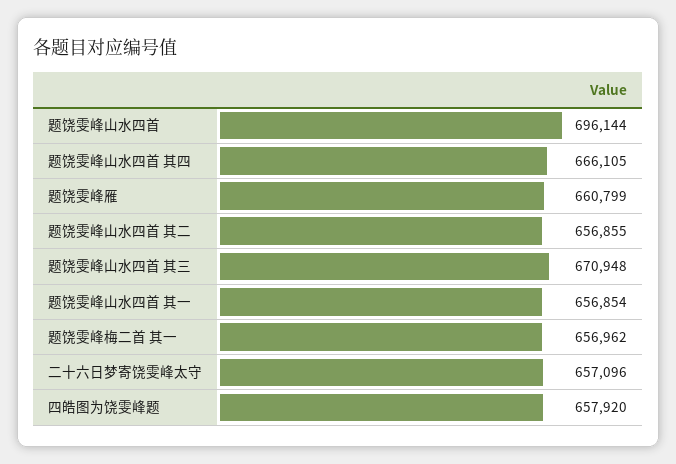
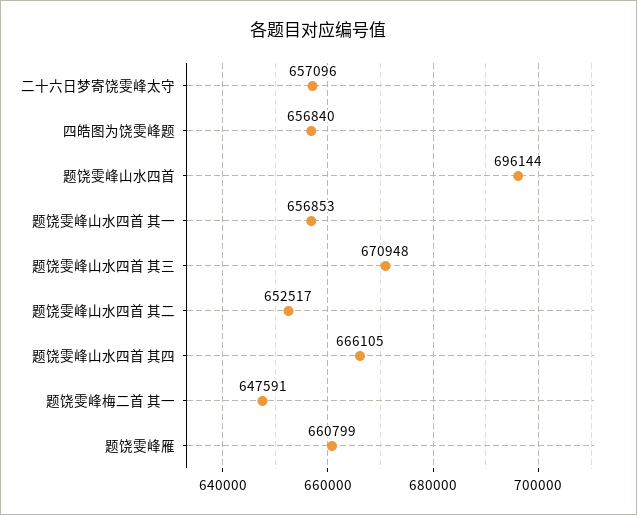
题饶雯峰山水四首 其二: 656855 -> 652517
题饶雯峰山水四首 其一: 656854 -> 656853
题饶雯峰梅二首 其一: 656962 -> 647591
四皓图为饶雯峰题: 657920 -> 656840

